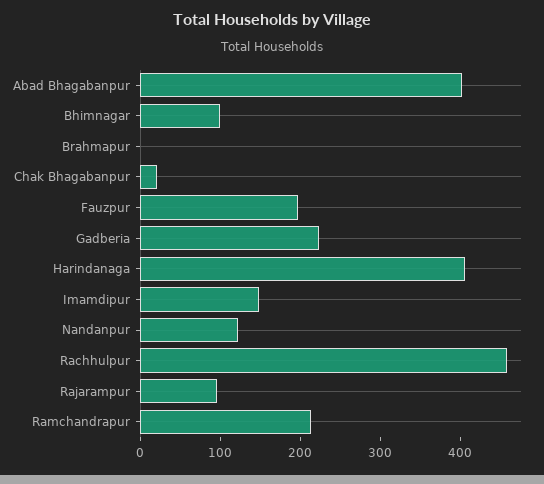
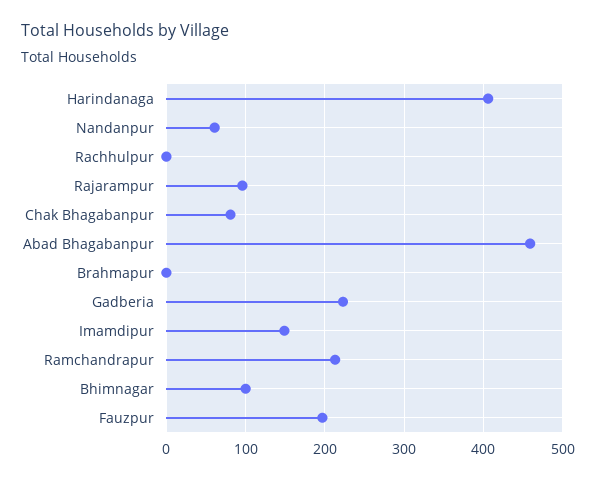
Abad Bhagabanpur: 400 -> 460
Chak Bhagabanpur: 20 -> 80
Nandanpur: 120 -> 60
Rachhulpur: 460 -> 0

